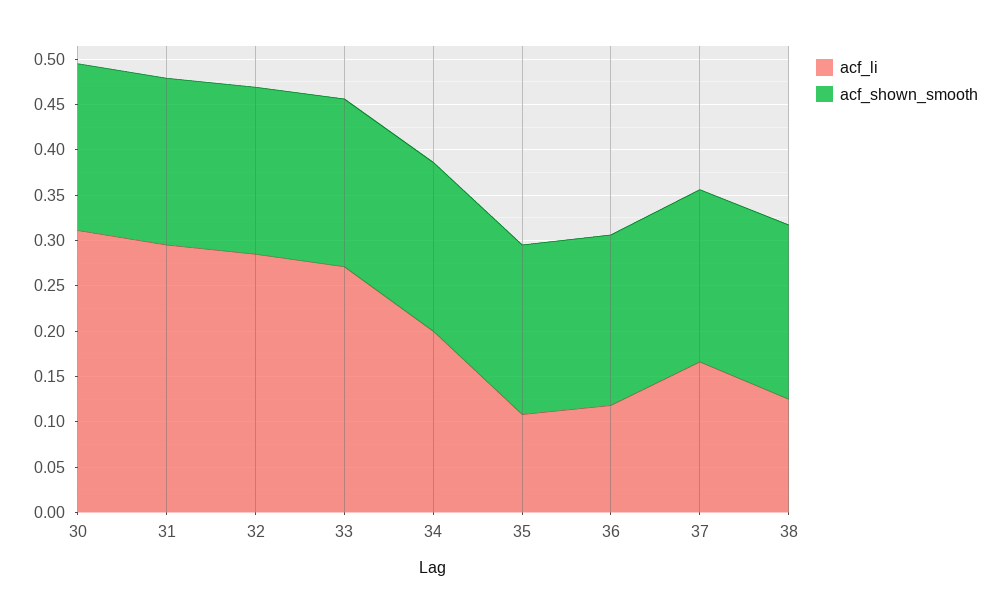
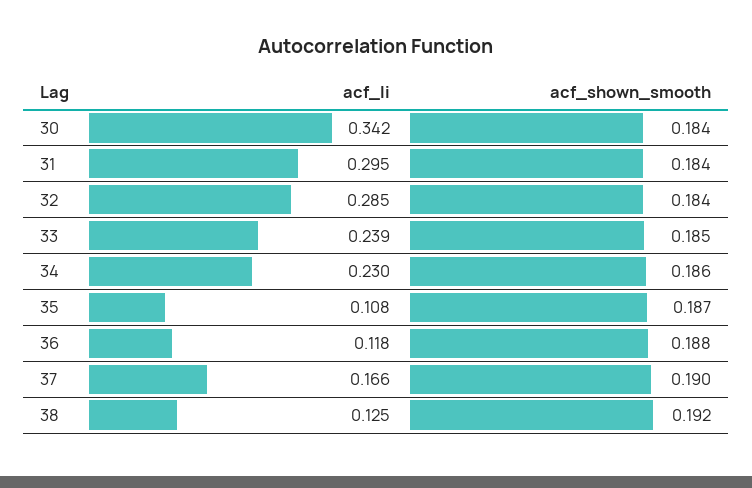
acf_li, 30: 0.31 -> 0.342
acf_li, 33: 0.27 -> 0.239
acf_li, 34: 0.2 -> 0.23

